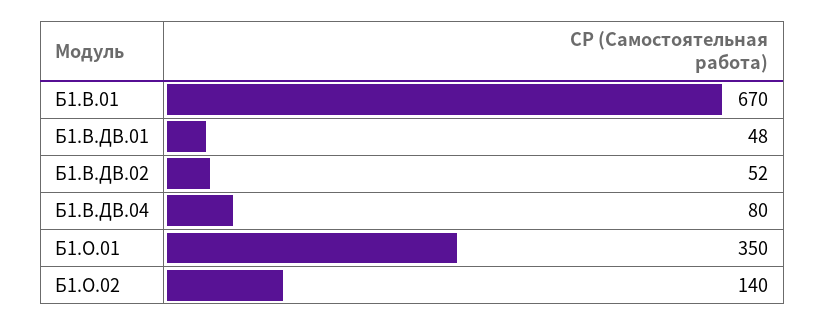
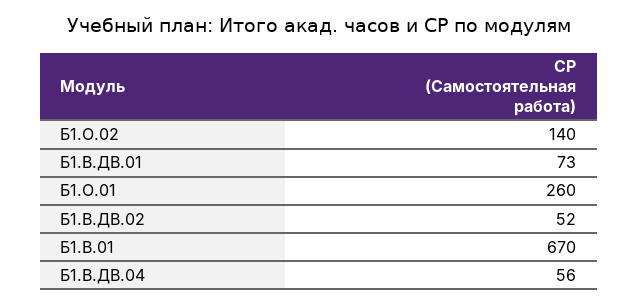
Б1.В.ДВ.01: 48 -> 73
Б1.В.ДВ.04: 80 -> 56
Б1.О.01: 350 -> 260

